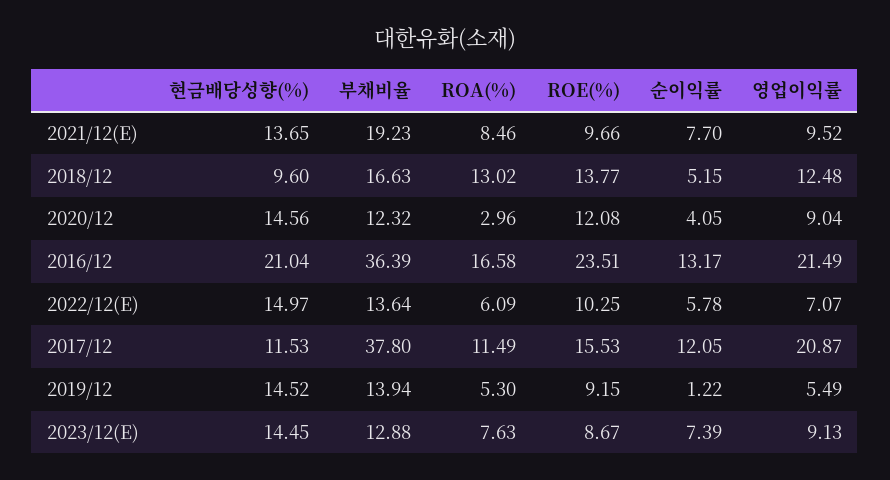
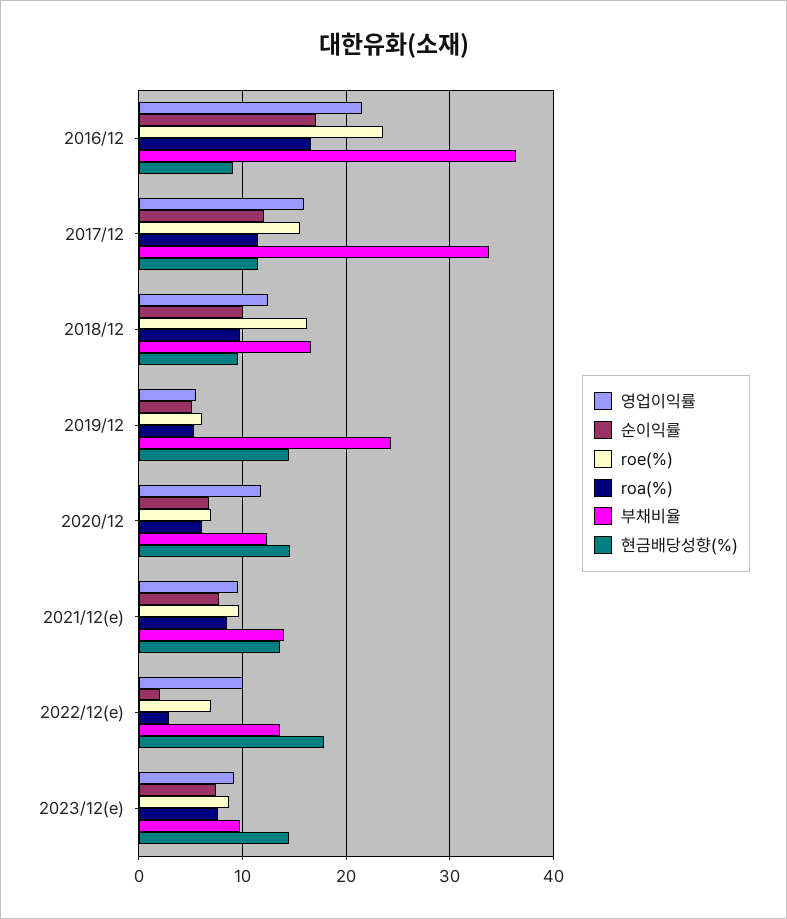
부채비율, 2021/12(E): 19.23 -> 14
ROA(%), 2018/12: 13.02 -> 10
ROE(%), 2018/12: 13.77 -> 16
순이익률, 2018/12: 5.15 -> 10
ROA(%), 2020/12: 2.96 -> 6
ROE(%), 2020/12: 12.08 -> 7
순이익률, 2020/12: 4.05 -> 7
영업이익률, 2020/12: 9.04 -> 12
현금배당성향(%), 2016/12: 21.04 -> 9
순이익률, 2016/12: 13.17 -> 17
현금배당성향(%), 2022/12(E): 14.97 -> 18
ROA(%), 2022/12(E): 6.09 -> 3
ROE(%), 2022/12(E): 10.25 -> 7
순이익률, 2022/12(E): 5.78 -> 2
영업이익률, 2022/12(E): 7.07 -> 10
부채비율, 2017/12: 37.8 -> 34
영업이익률, 2017/12: 20.87 -> 16
부채비율, 2019/12: 13.94 -> 24
ROE(%), 2019/12: 9.15 -> 6
순이익률, 2019/12: 1.22 -> 5
부채비율, 2023/12(E): 12.88 -> 10

